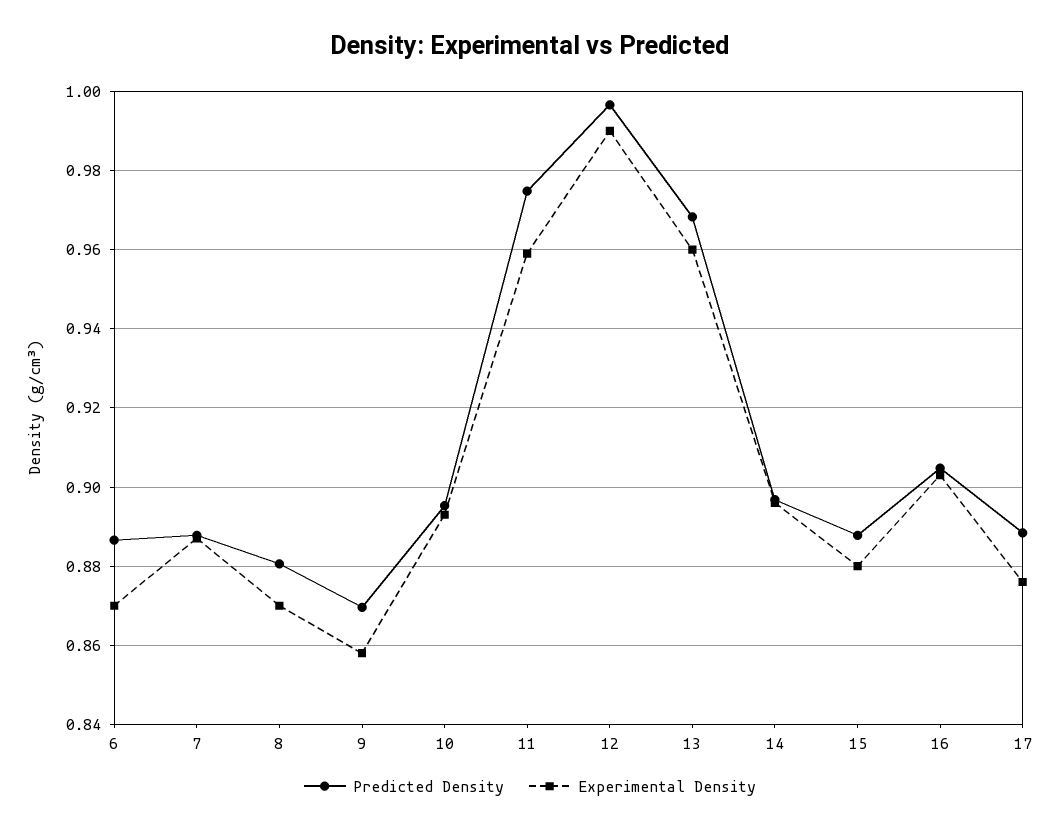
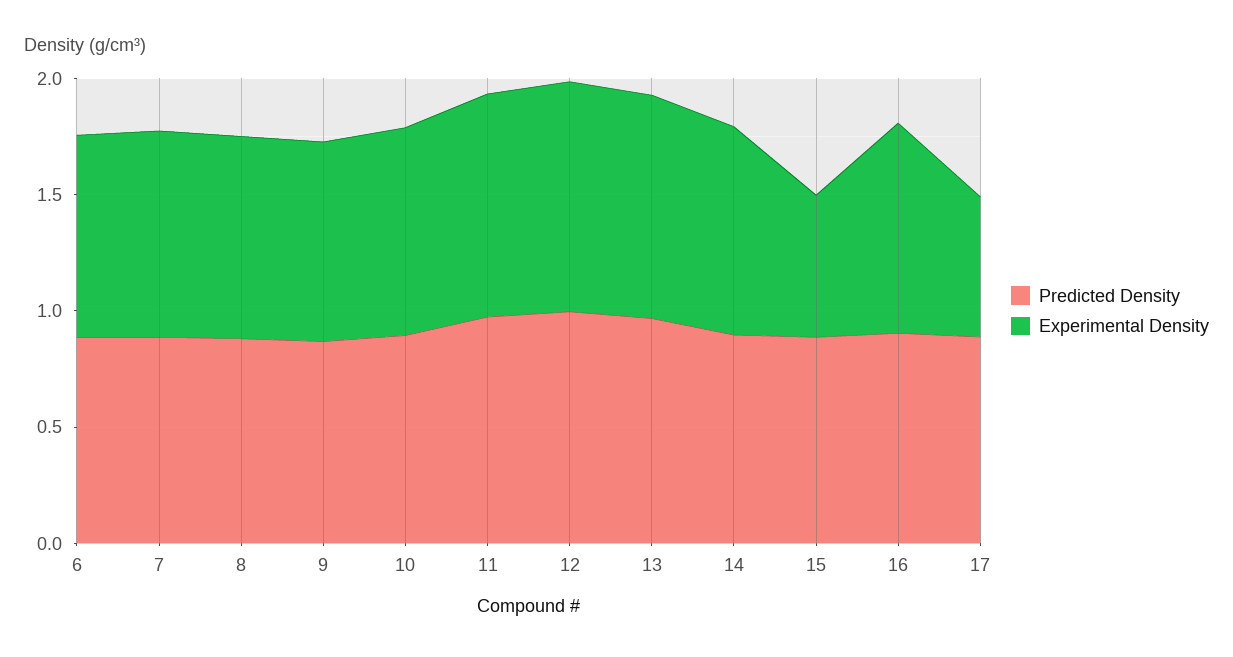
Experimental Density, 15: 0.88 -> 0.6
Experimental Density, 17: 0.876 -> 0.6

